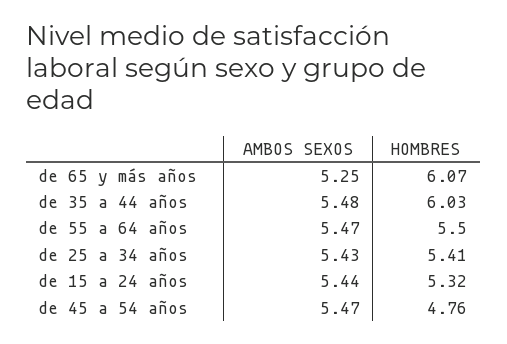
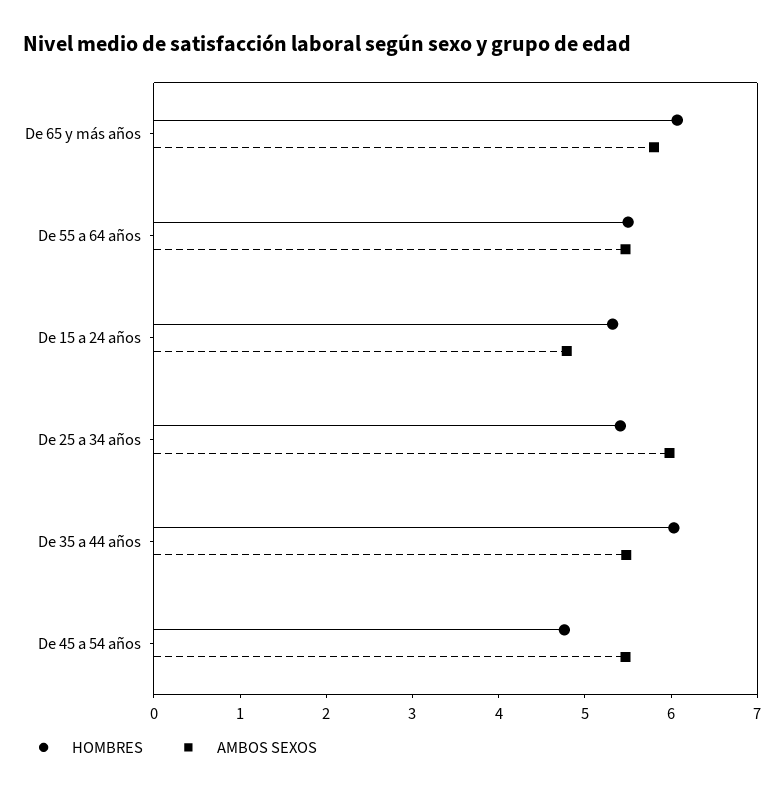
AMBOS SEXOS, de 65 y más años: 5.25 -> 5.8
AMBOS SEXOS, de 25 a 34 años: 5.43 -> 6
AMBOS SEXOS, de 15 a 24 años: 5.44 -> 4.8

